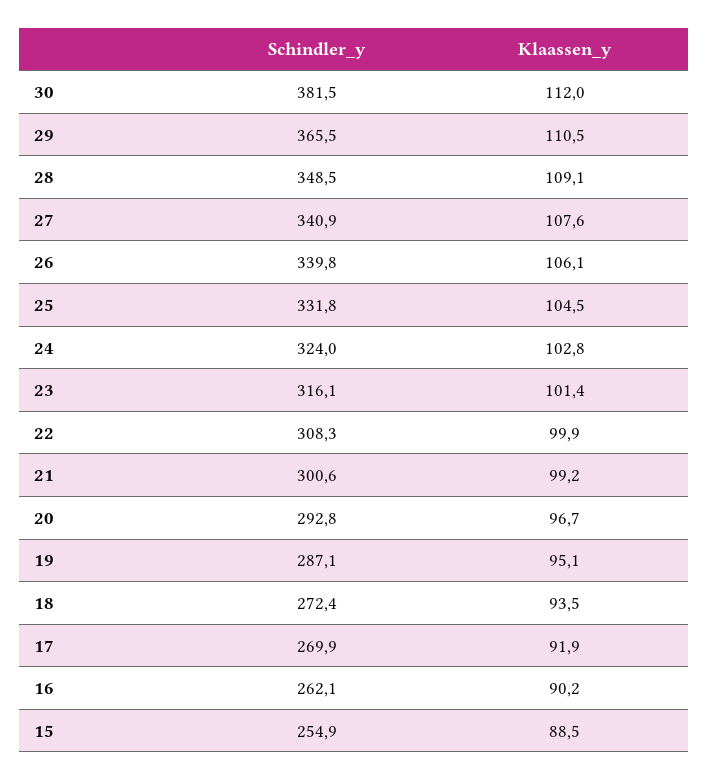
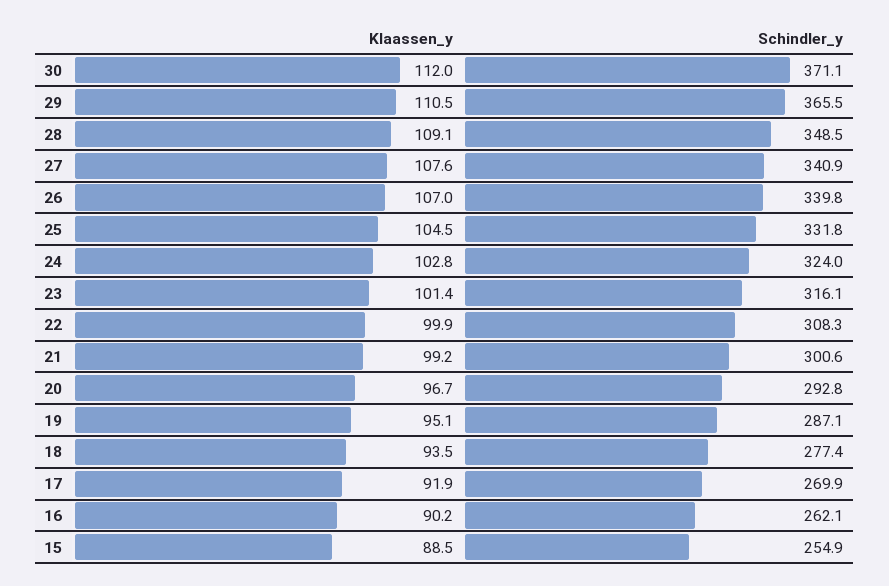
Schindler_y, 30: 381.5 -> 371.1
Klaassen_y, 26: 106.1 -> 107
Schindler_y, 18: 272.4 -> 277.4

